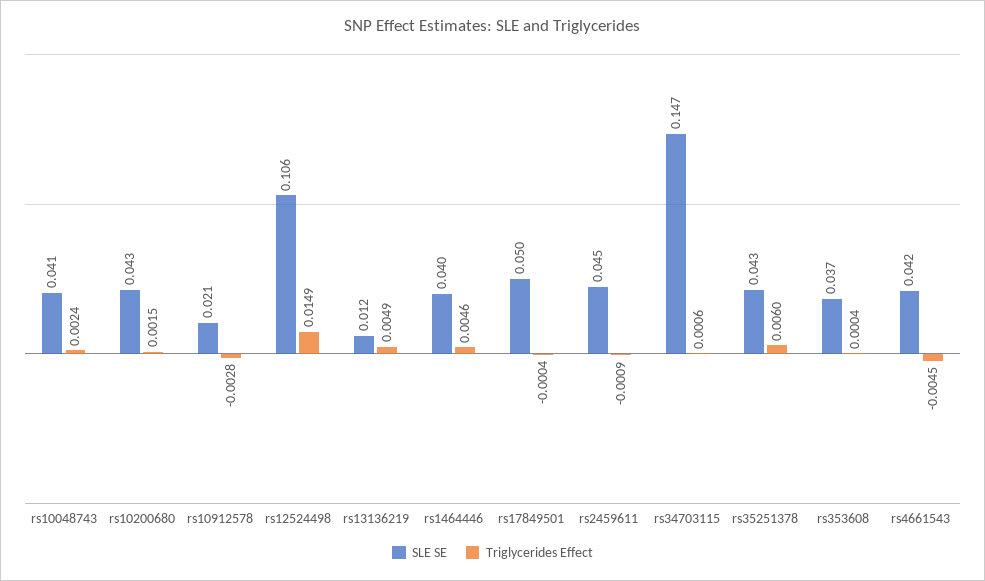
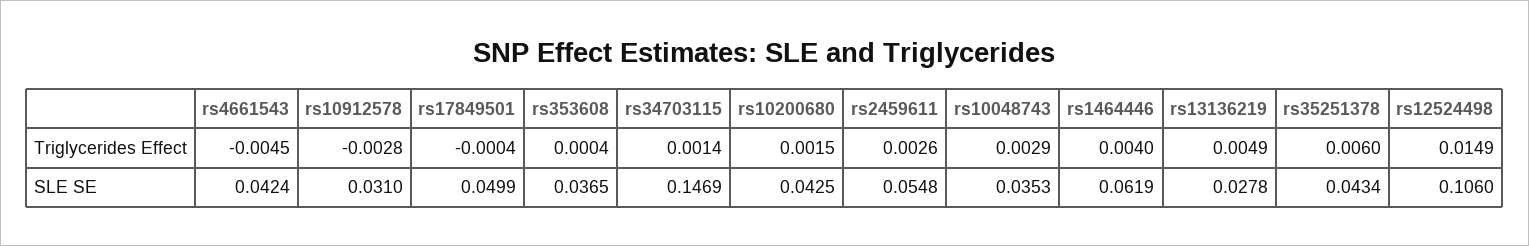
SLE SE, rs10048743: 0.041 -> 0.0353
Triglycerides Effect, rs10048743: 0.0024 -> 0.0029
SLE SE, rs10912578: 0.021 -> 0.031
SLE SE, rs13136219: 0.012 -> 0.0278
SLE SE, rs1464446: 0.04 -> 0.0619
Triglycerides Effect, rs1464446: 0.0046 -> 0.004
SLE SE, rs2459611: 0.045 -> 0.0548
Triglycerides Effect, rs2459611: -0.0009 -> 0.0026
Triglycerides Effect, rs34703115: 0.0006 -> 0.0014

